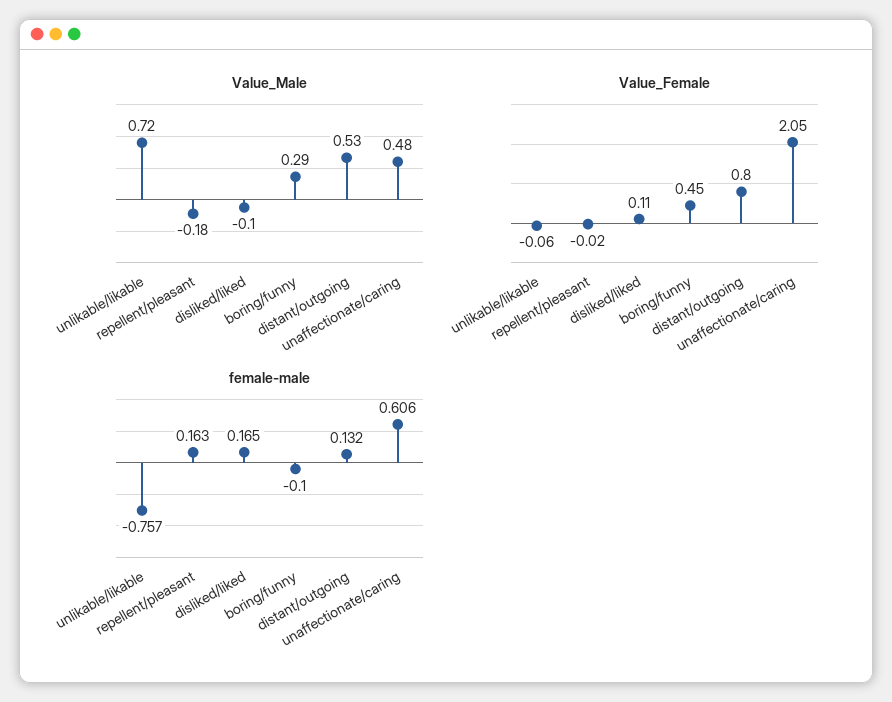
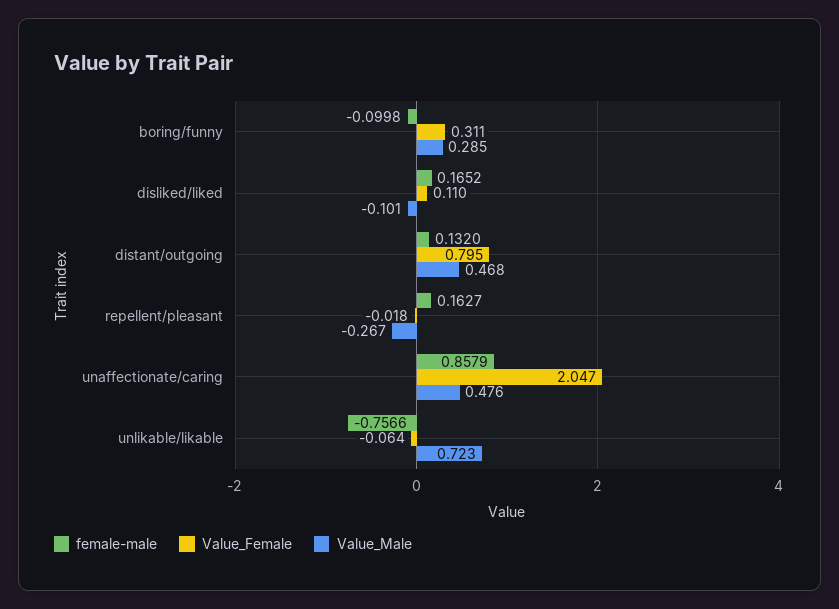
Value_Male, repellent/pleasant: -0.18 -> -0.267
Value_Male, distant/outgoing: 0.53 -> 0.468
Value_Female, boring/funny: 0.45 -> 0.311
female-male, unaffectionate/caring: 0.606 -> 0.8579

